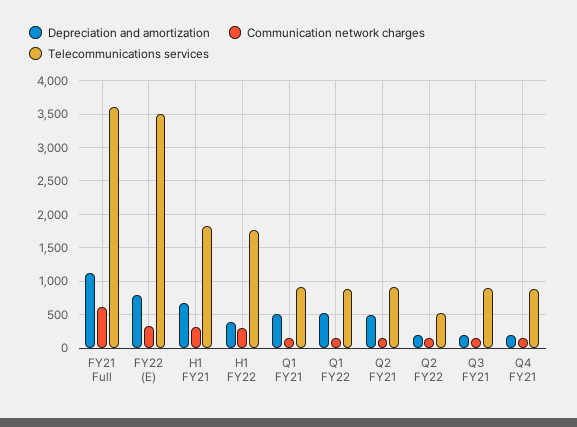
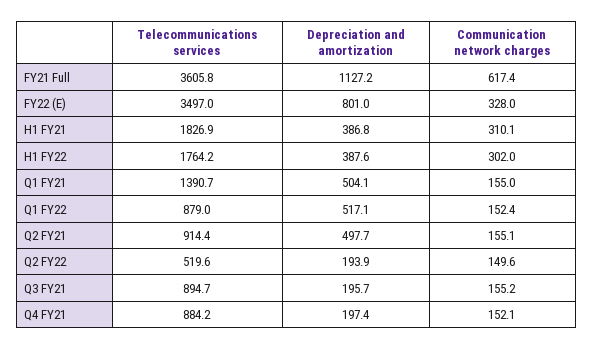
Depreciation and amortization, H1 FY21: 700 -> 386.8
Telecommunications services, Q1 FY21: 900 -> 1390.7

